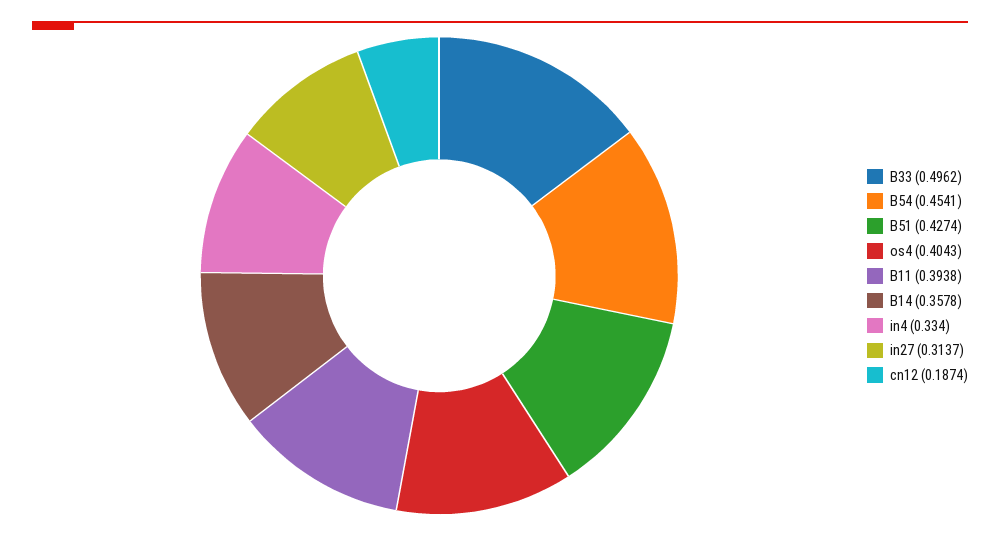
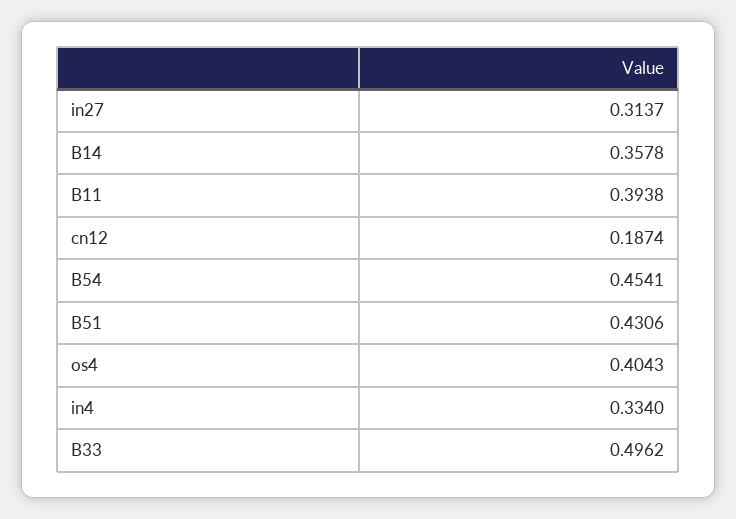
B51: 0.4274 -> 0.4306

